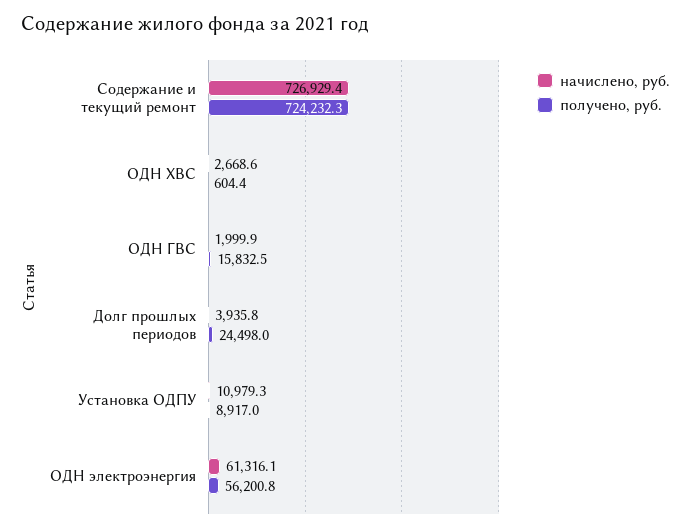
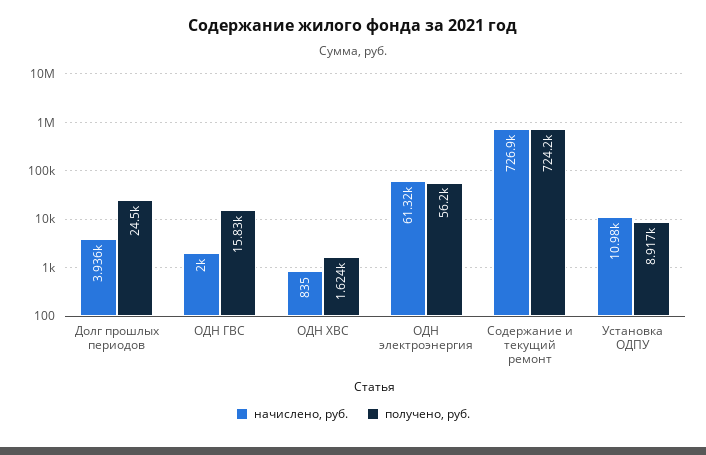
начислено, руб., ОДН ХВС: 2668.6 -> 835
получено, руб., ОДН ХВС: 604.4 -> 1624

